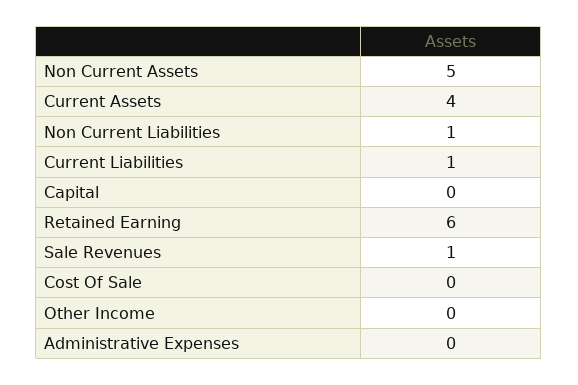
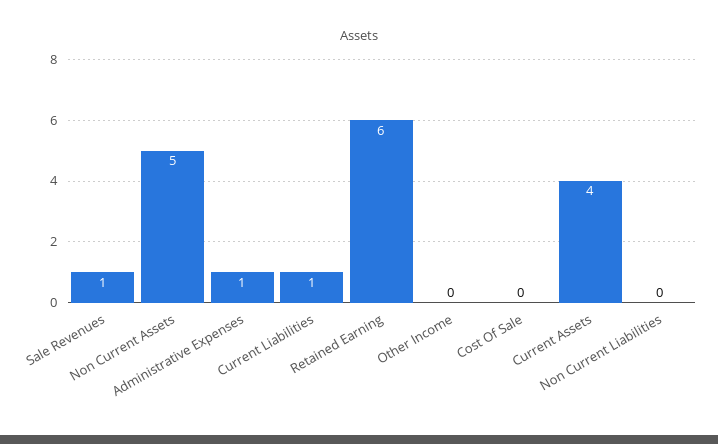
Non Current Liabilities: 1 -> 0
Capital: 0 -> none
Administrative Expenses: 0 -> 1

